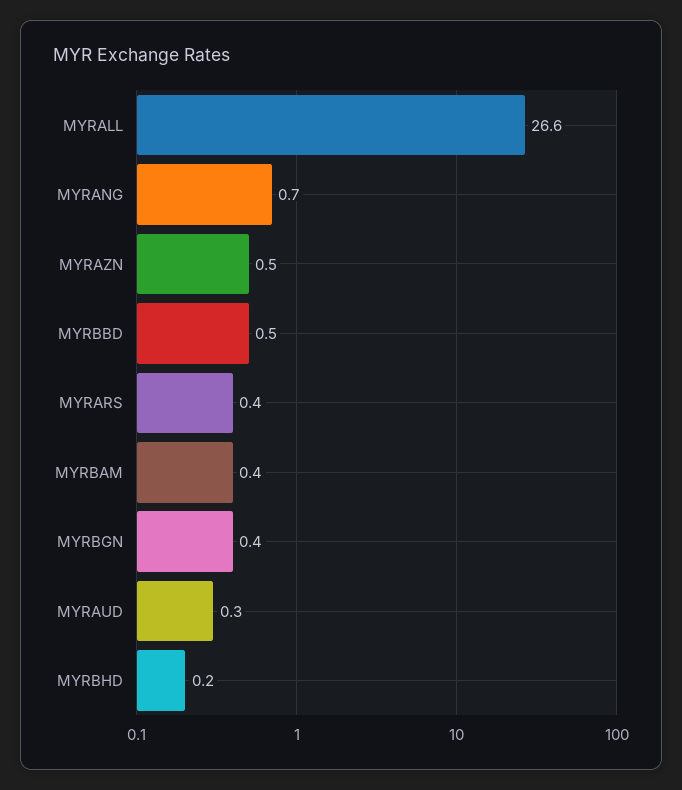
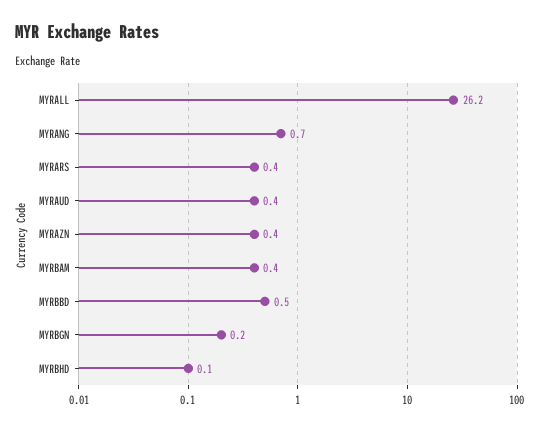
MYRALL: 26.6 -> 26.2
MYRAZN: 0.5 -> 0.4
MYRBGN: 0.4 -> 0.2
MYRAUD: 0.3 -> 0.4
MYRBHD: 0.2 -> 0.1

